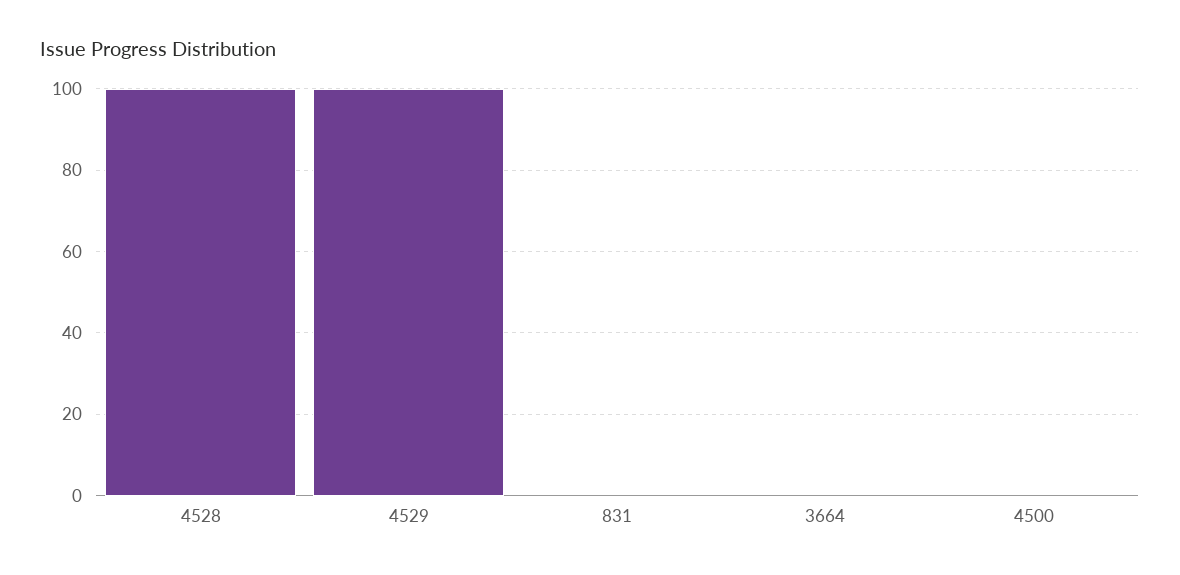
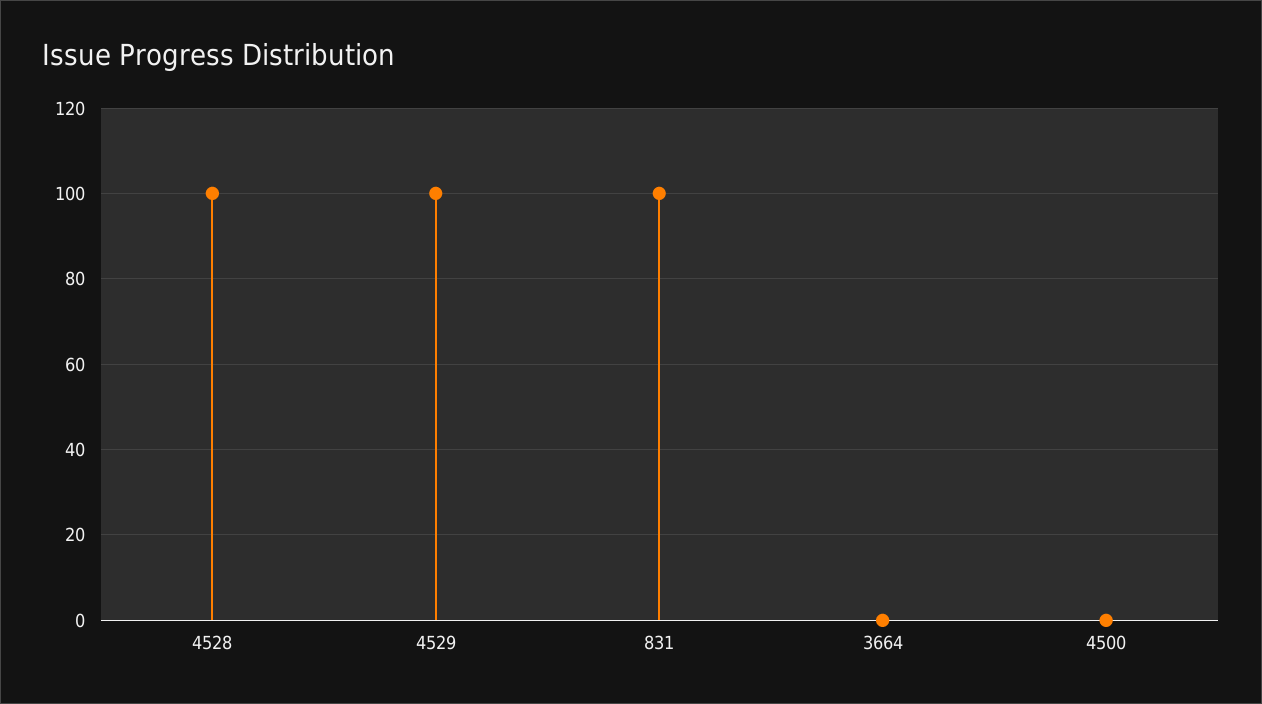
831: 0 -> 100

